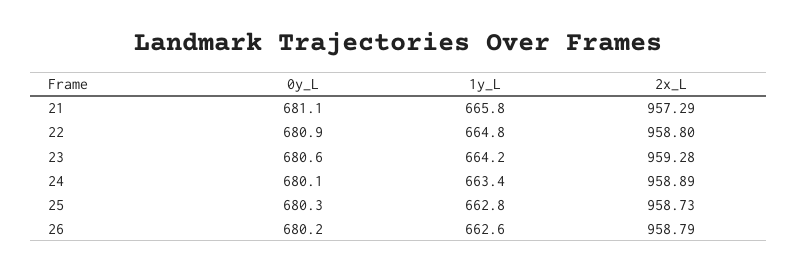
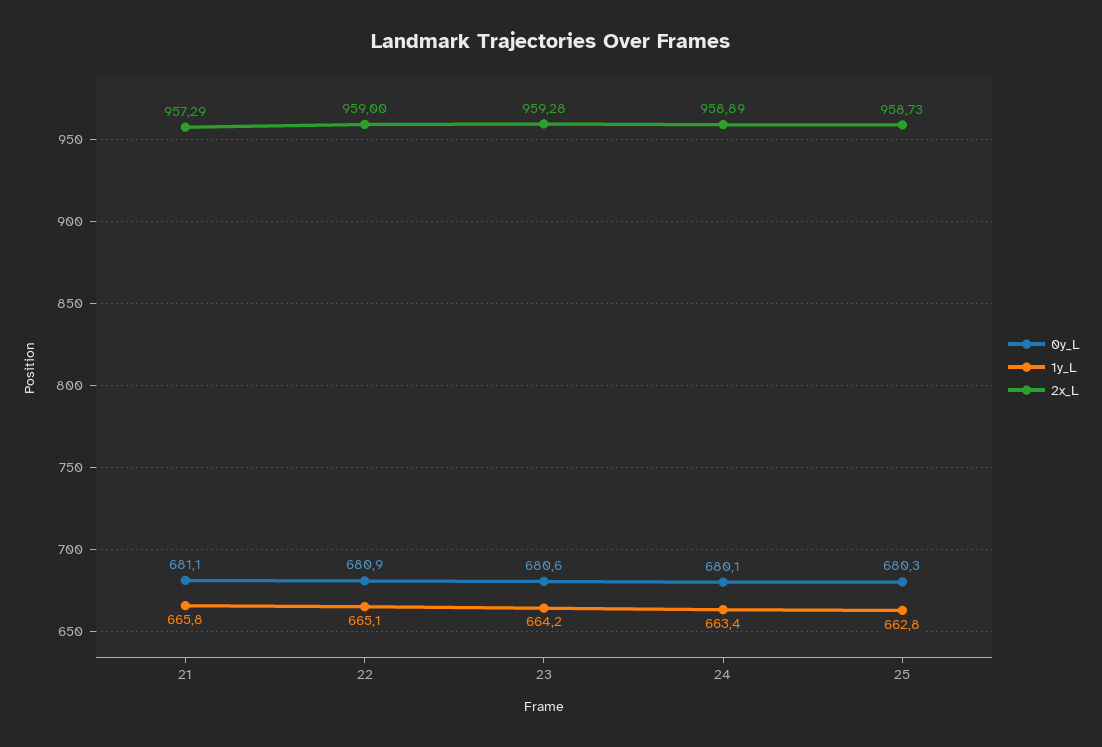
1y_L, 22: 664.8 -> 665.1
2x_L, 22: 958.8 -> 959
0y_L, 26: 680.2 -> none
1y_L, 26: 662.6 -> none
2x_L, 26: 958.79 -> none

